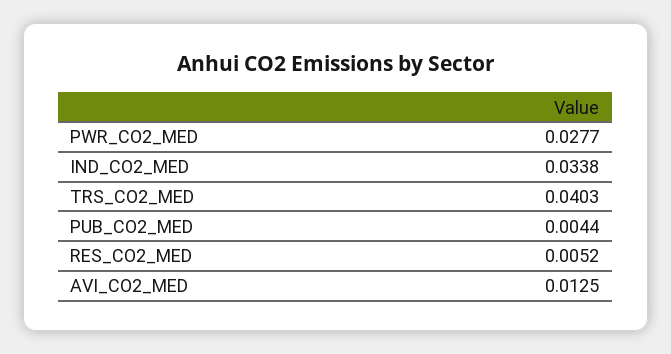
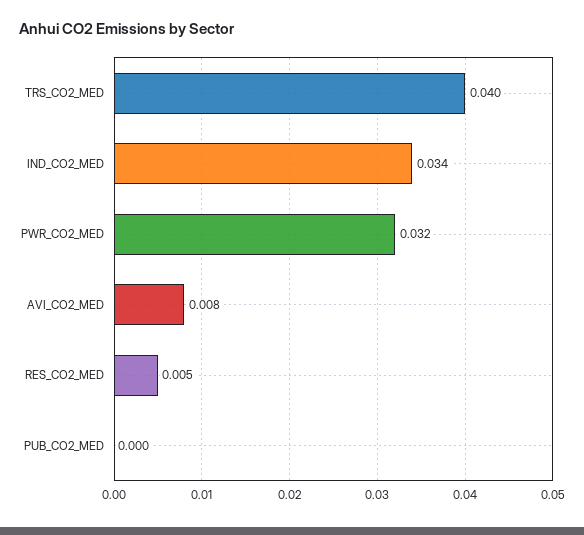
PWR_CO2_MED: 0.0277 -> 0.032
PUB_CO2_MED: 0.0044 -> 0
AVI_CO2_MED: 0.0125 -> 0.008

